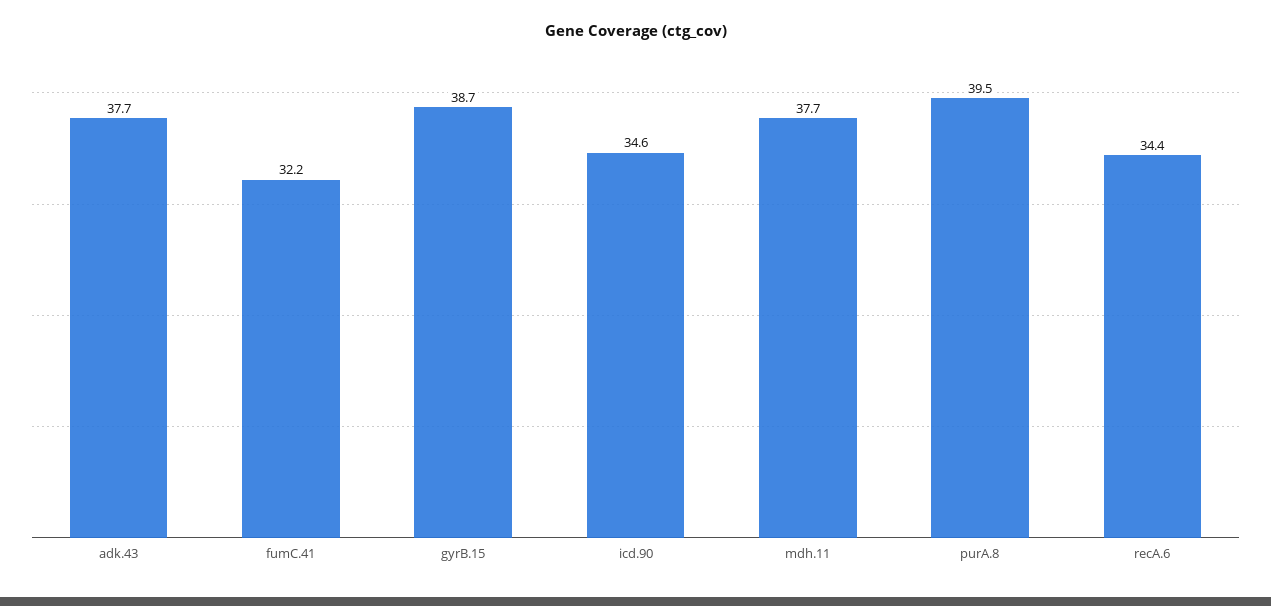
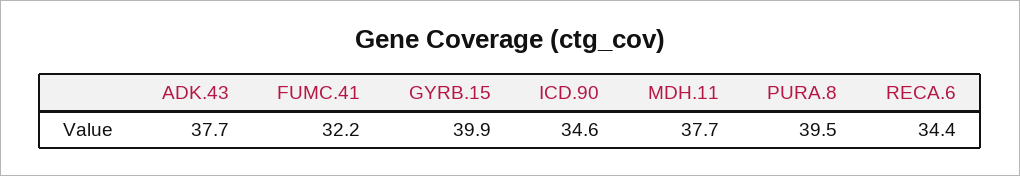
gyrB.15: 38.7 -> 39.9

